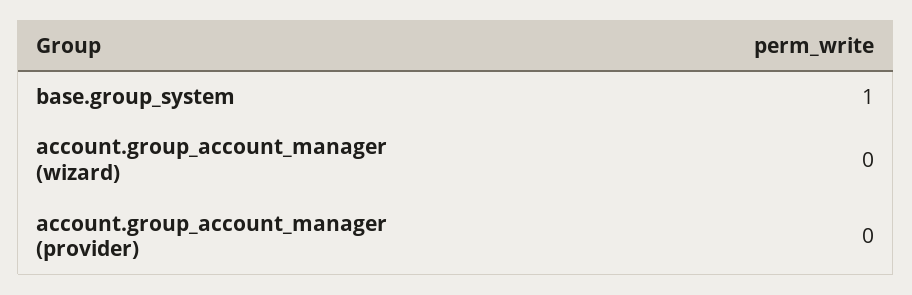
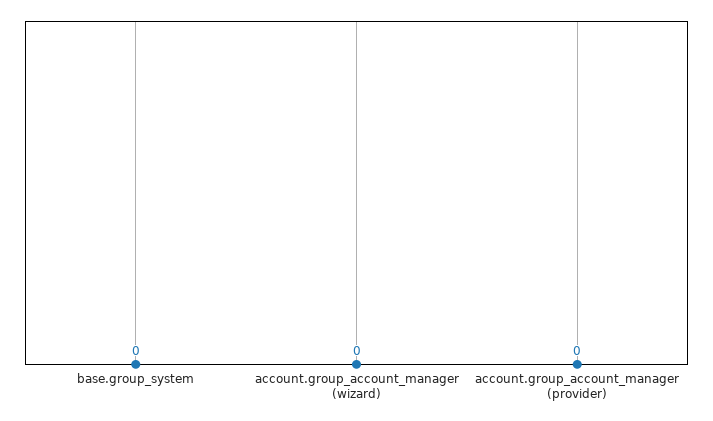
base.group_system: 1 -> 0

